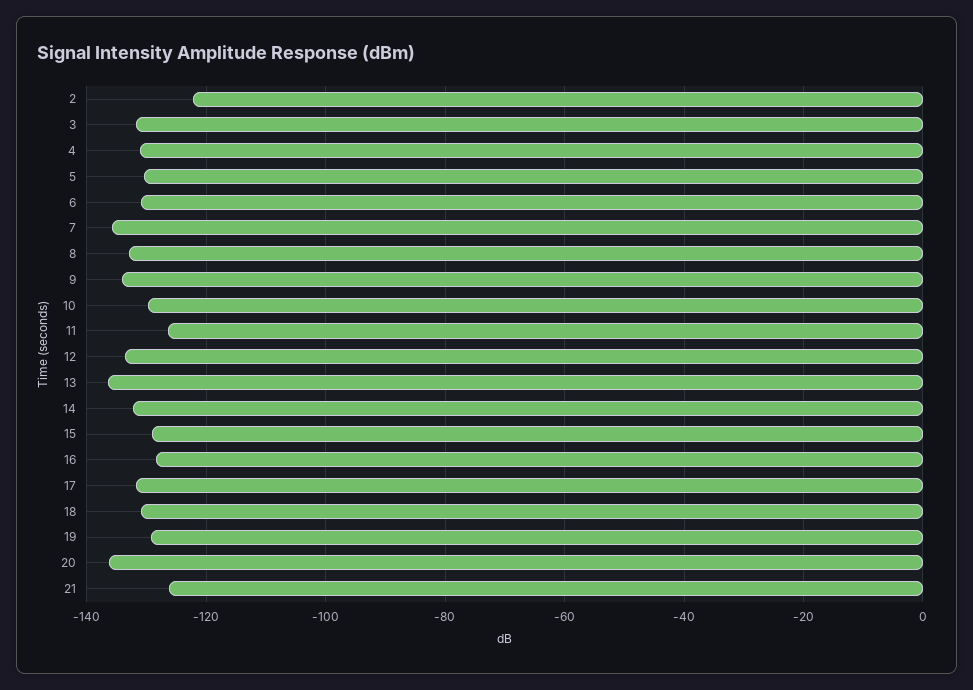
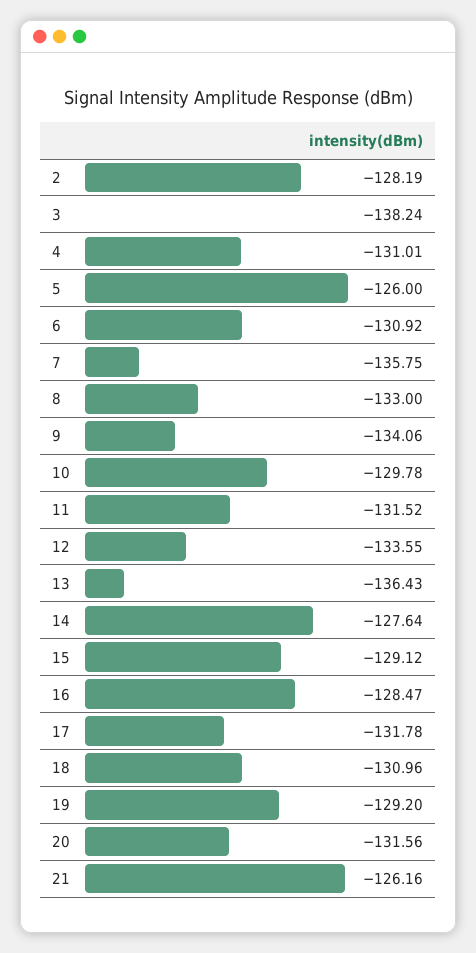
2: -122 -> -128.19
3: -132 -> -138.24
5: -130 -> -126
11: -126 -> -131.52
14: -132 -> -127.64
20: -136 -> -131.56

